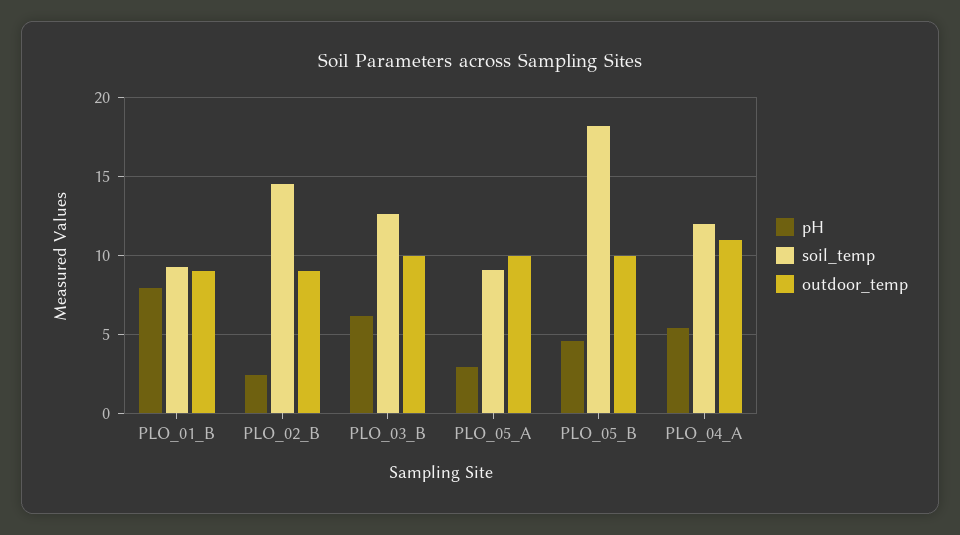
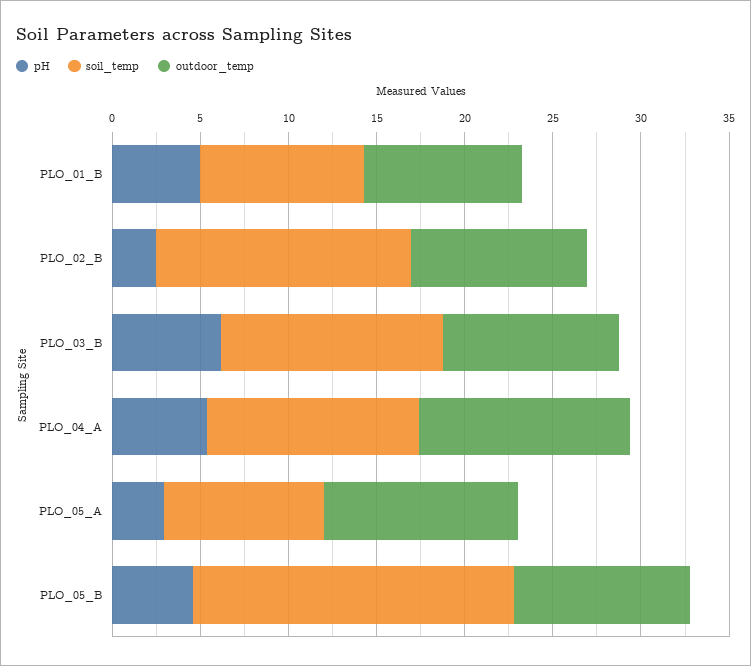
pH, PLO_01_B: 8 -> 5
outdoor_temp, PLO_02_B: 9 -> 10
outdoor_temp, PLO_05_A: 10 -> 11
outdoor_temp, PLO_04_A: 11 -> 12

